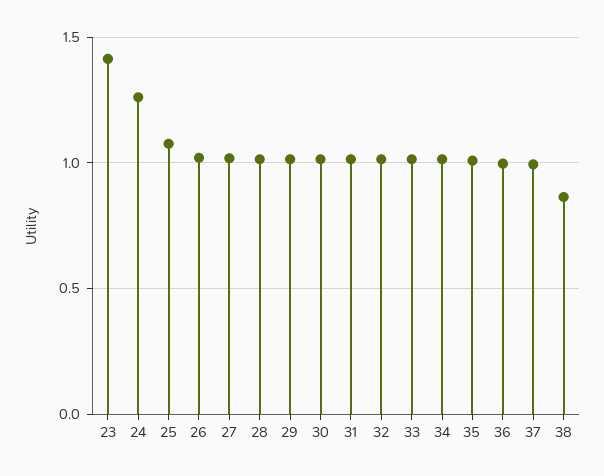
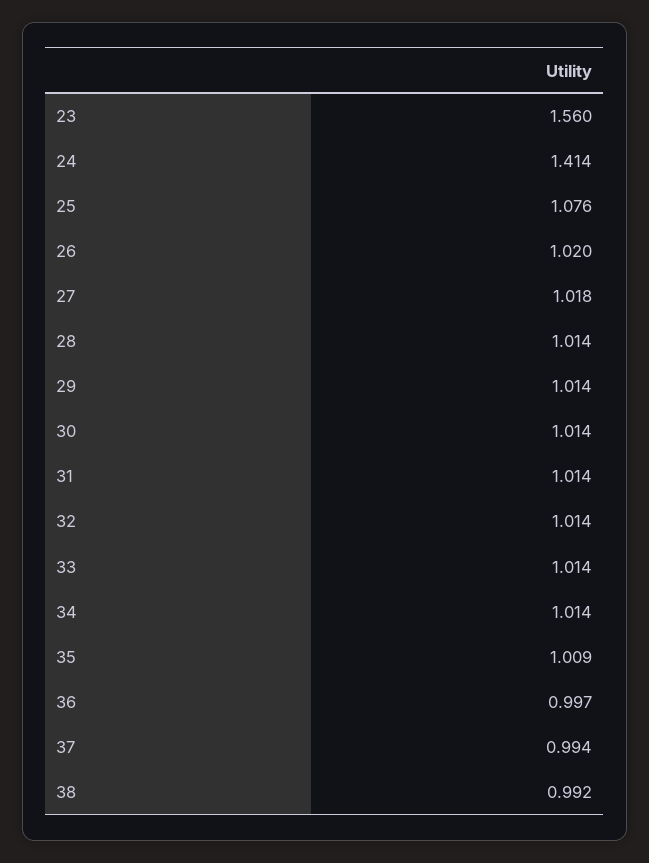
23: 1.4 -> 1.56
24: 1.25 -> 1.414
38: 0.85 -> 0.992

